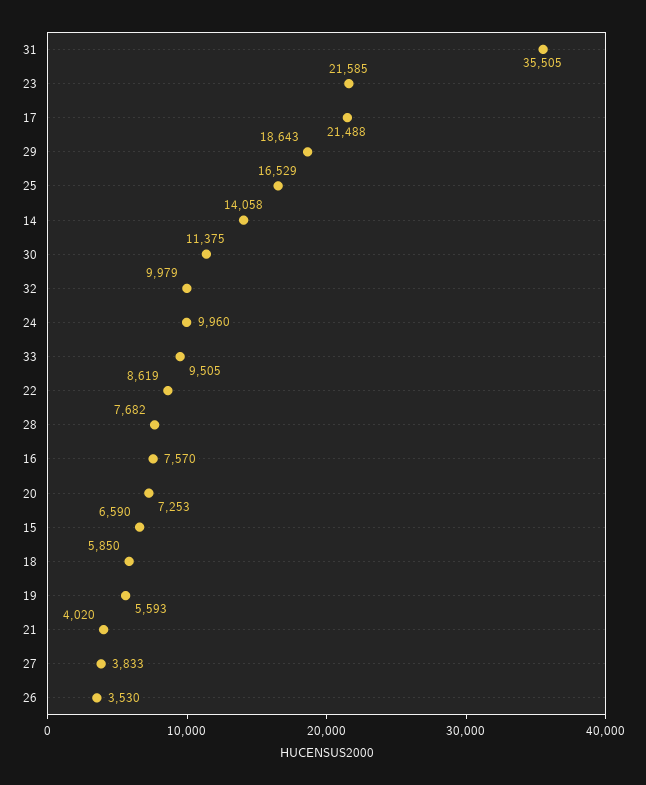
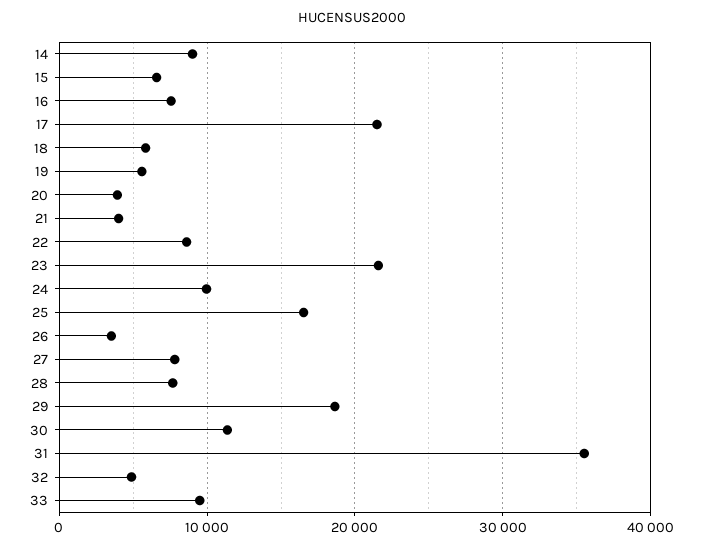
14: 14058 -> 9000
32: 9979 -> 5000
20: 7253 -> 4000
27: 3833 -> 8000

